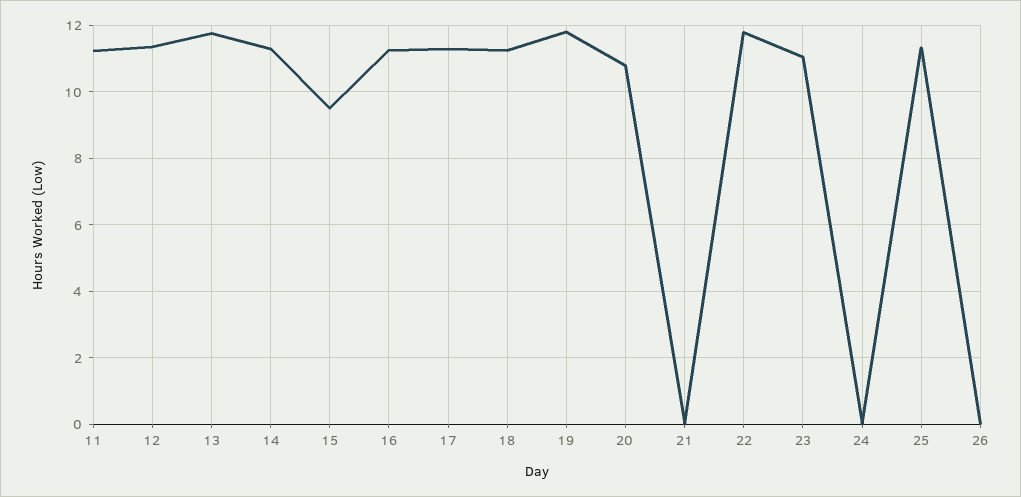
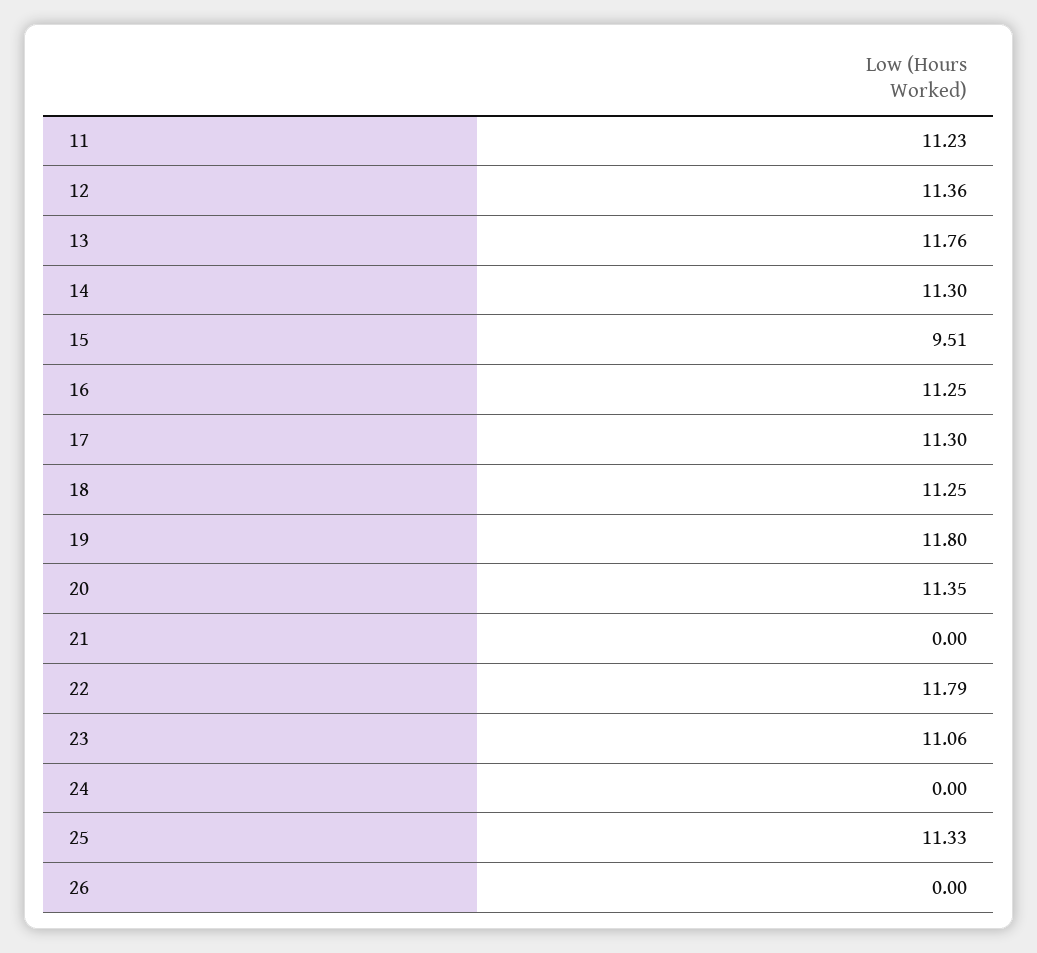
20: 10.8 -> 11.35

